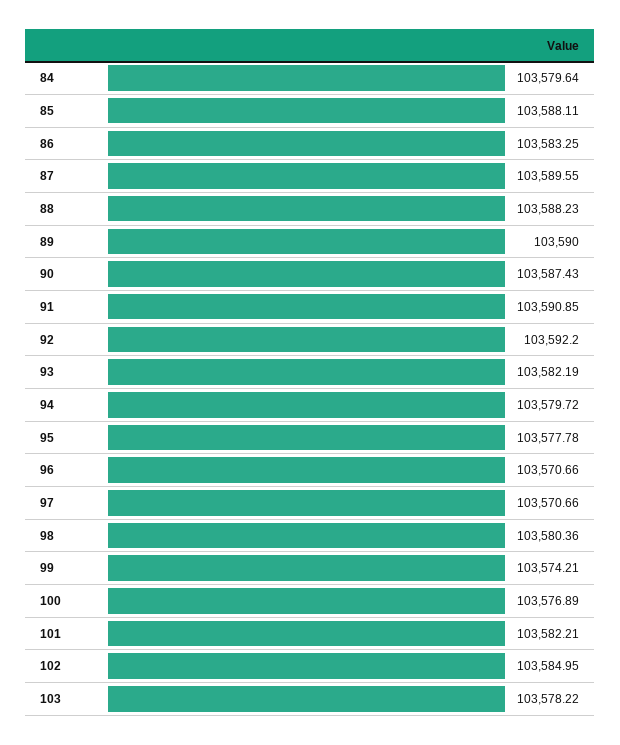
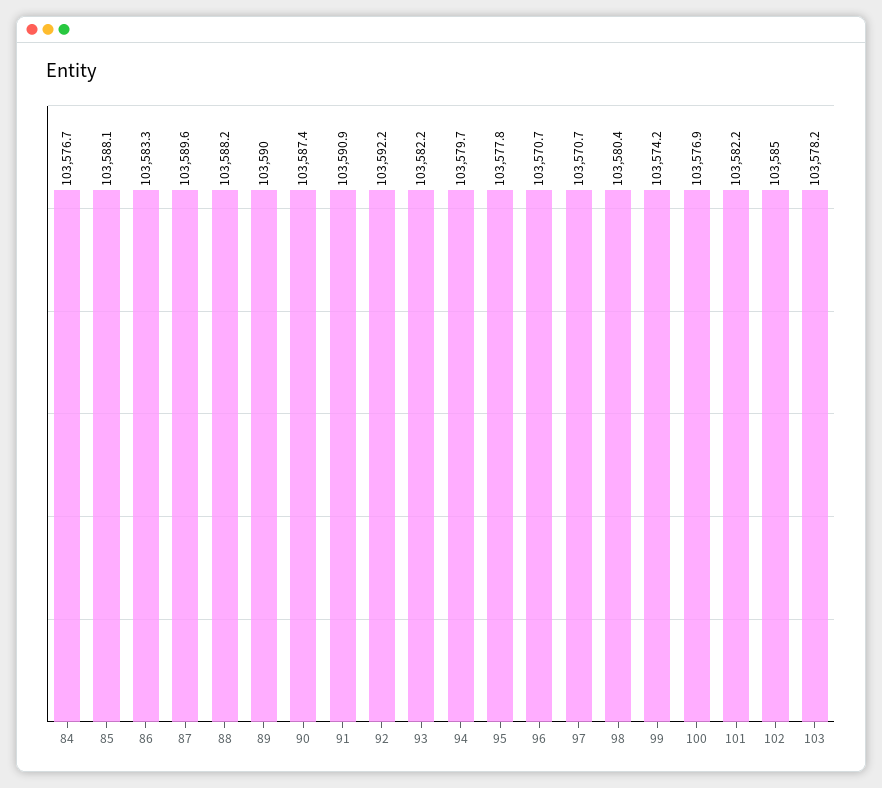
84: 103579.64 -> 103576.7

